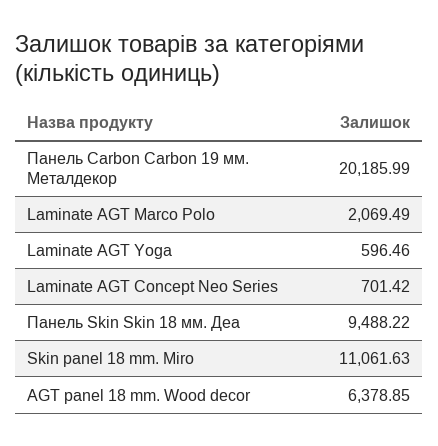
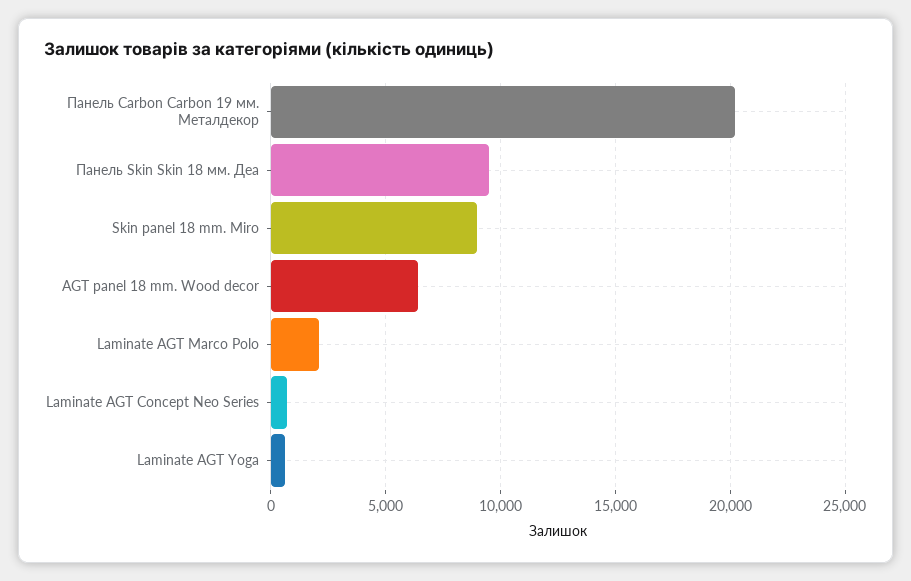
Skin panel 18 mm. Miro: 11061.63 -> 9000

